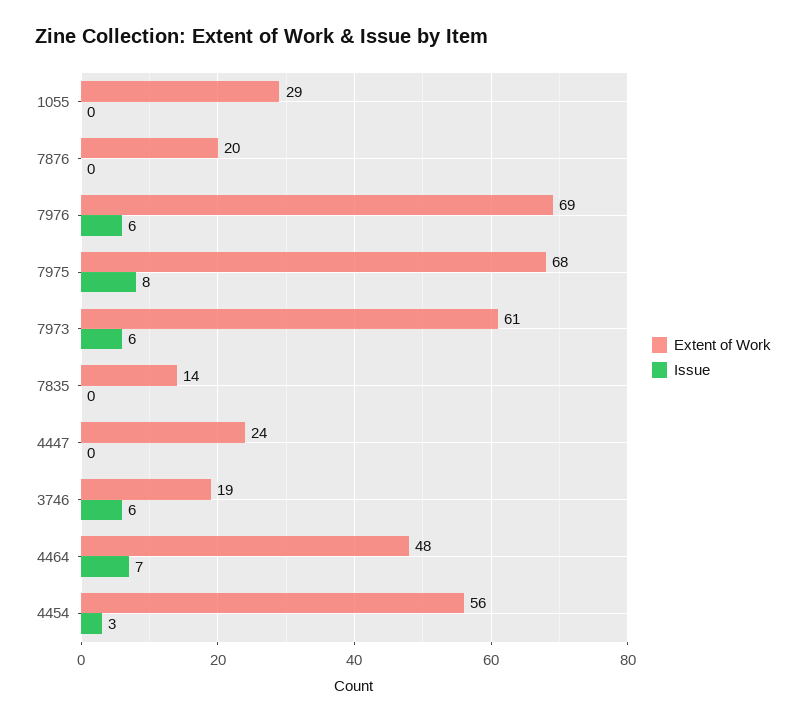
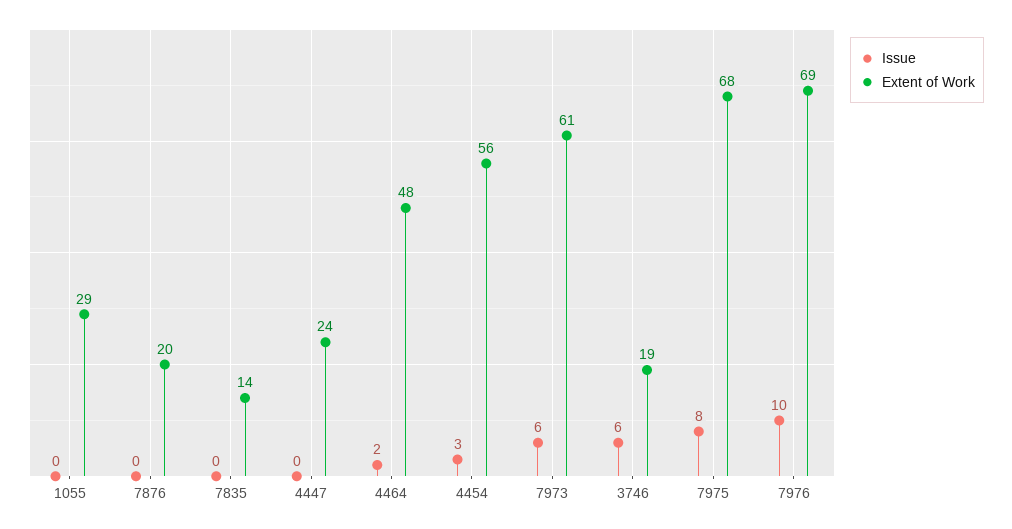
Issue, 7976: 6 -> 10
Issue, 4464: 7 -> 2

